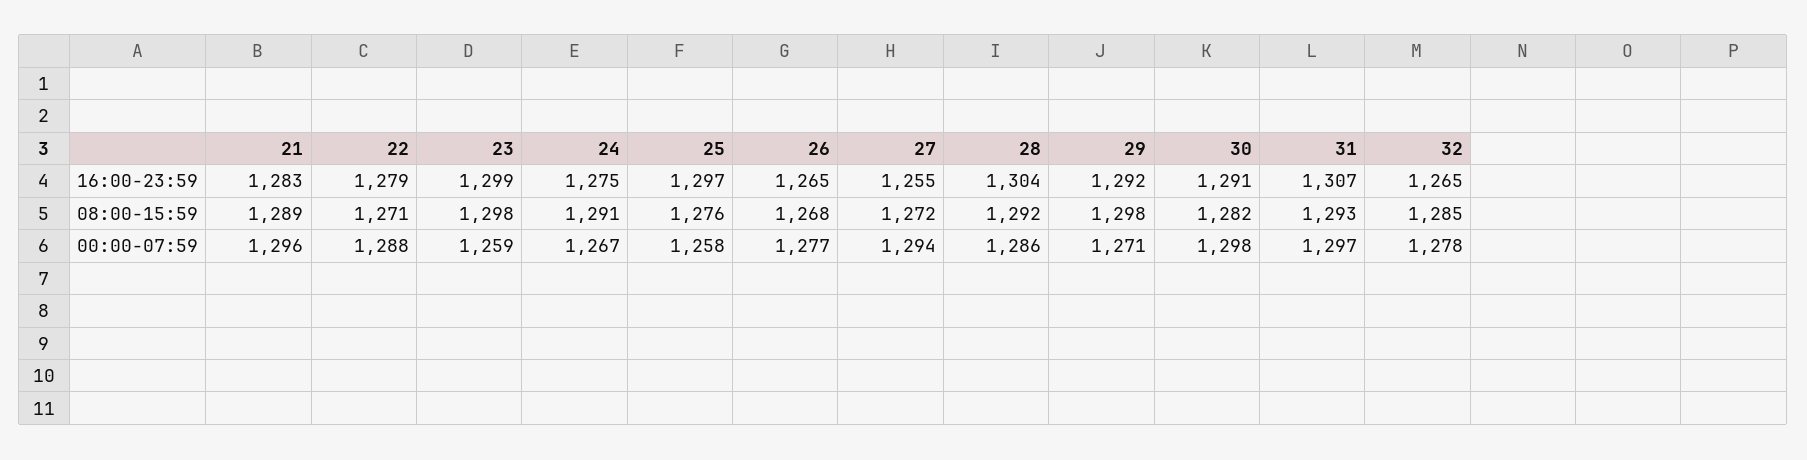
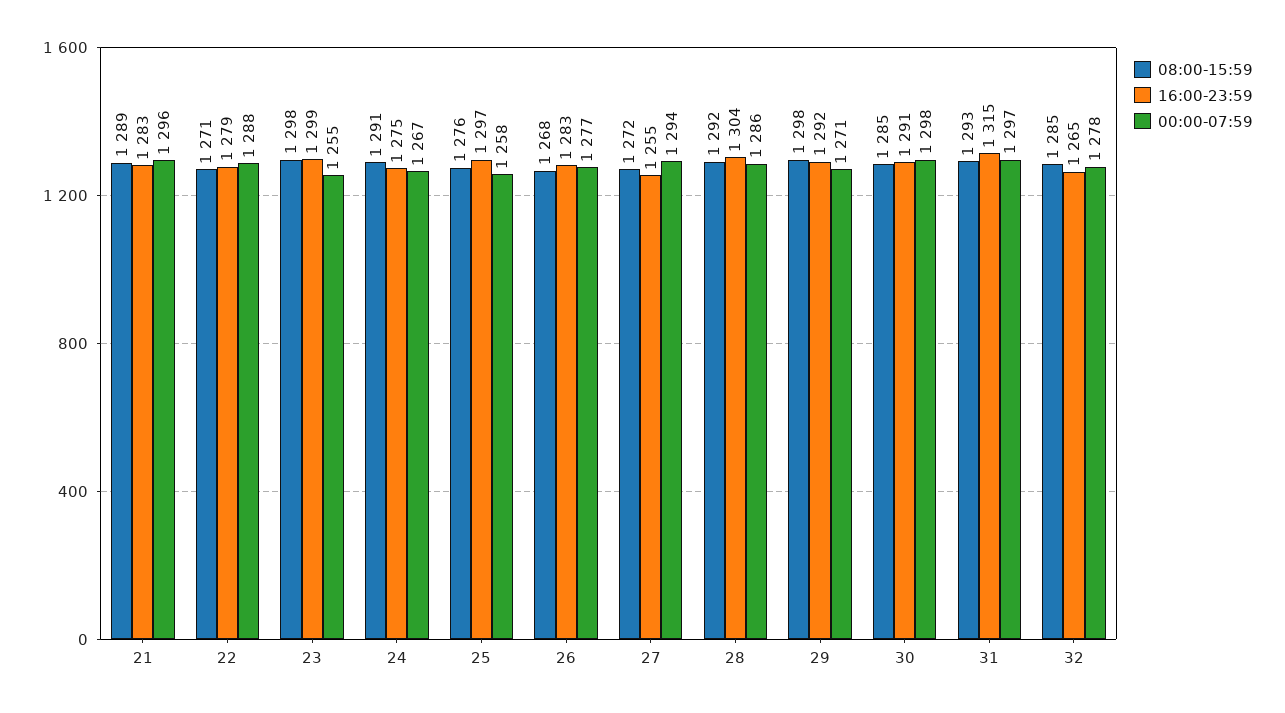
16:00-23:59, 26: 1265 -> 1283
16:00-23:59, 31: 1307 -> 1315
08:00-15:59, 30: 1282 -> 1285
00:00-07:59, 23: 1259 -> 1255

